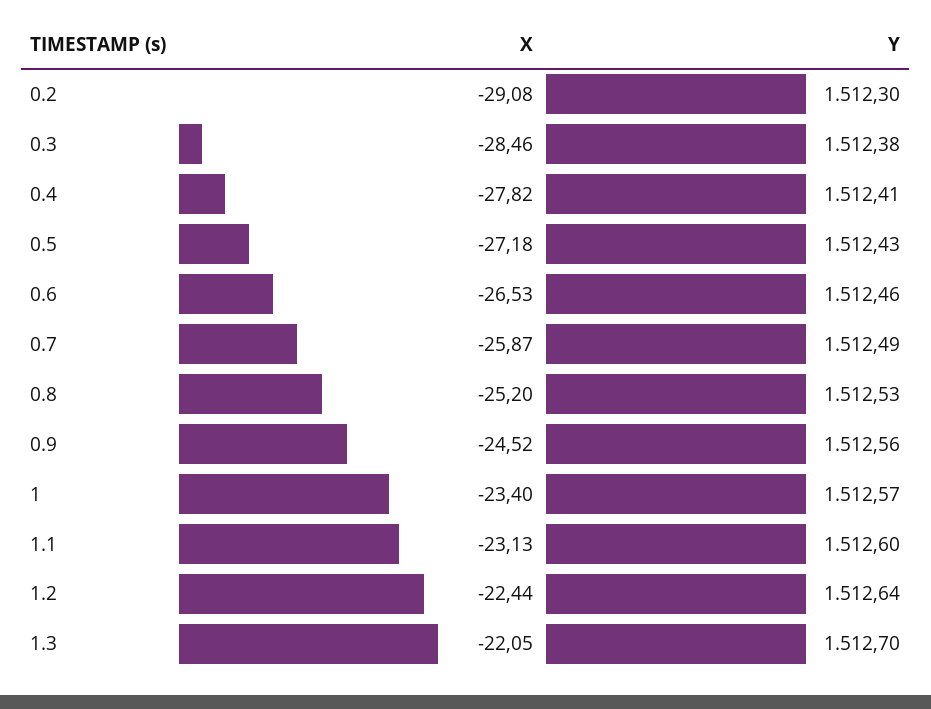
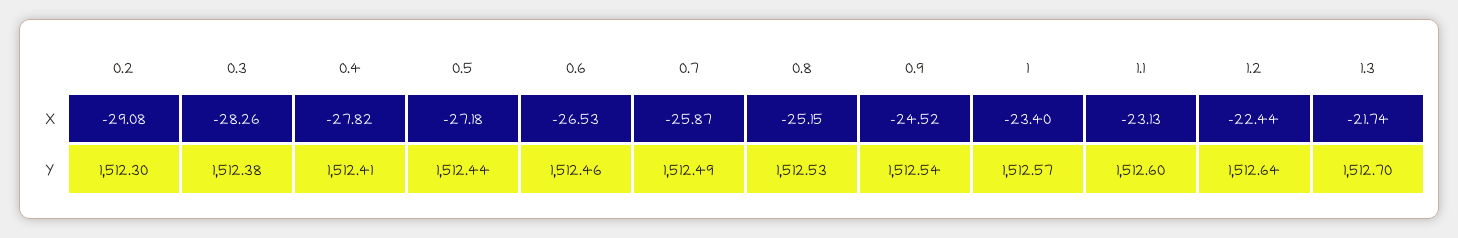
X, 0.3: -28.46 -> -28.26
Y, 0.5: 1512.43 -> 1512.44
X, 0.8: -25.2 -> -25.15
Y, 0.9: 1512.56 -> 1512.54
X, 1.3: -22.05 -> -21.74

